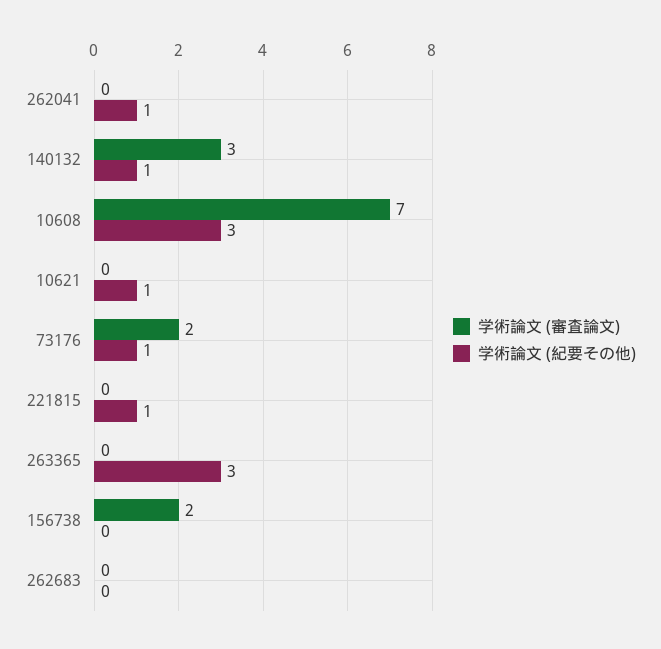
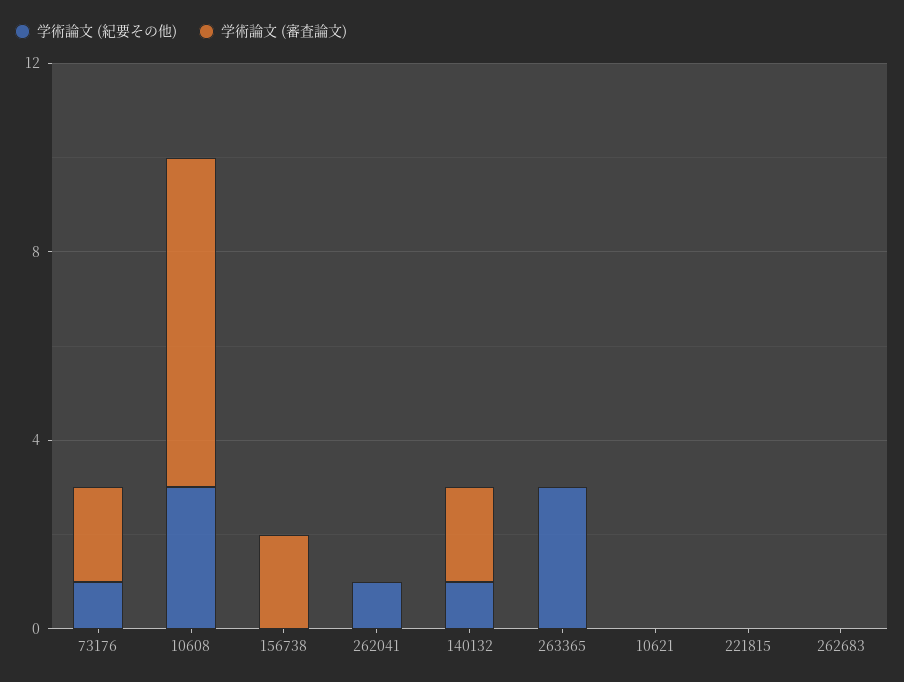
学術論文 (審査論文), 140132: 3 -> 2
学術論文 (紀要その他), 10621: 1 -> 0
学術論文 (紀要その他), 221815: 1 -> 0

